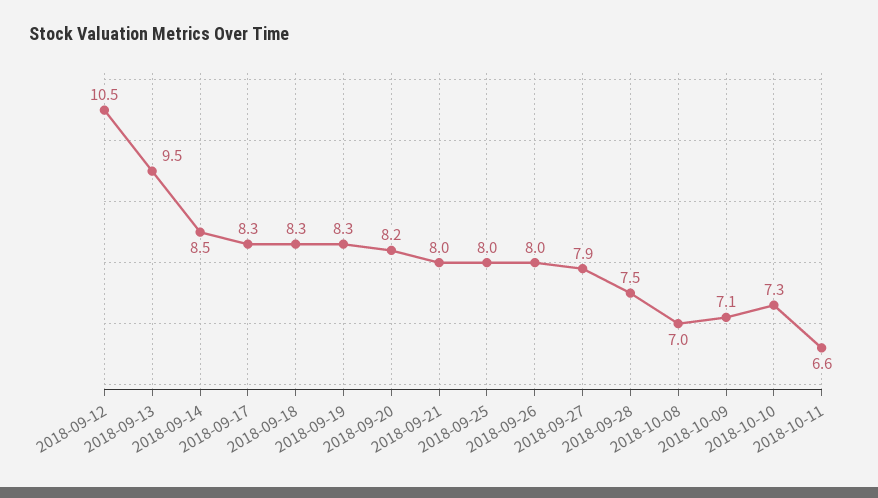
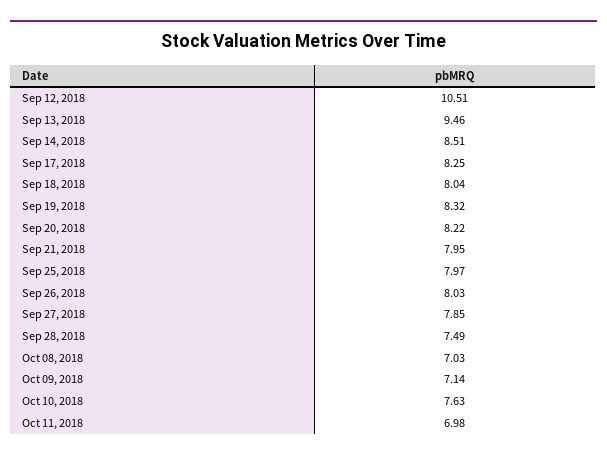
2018-09-18: 8.3 -> 8.04
2018-10-10: 7.3 -> 7.63
2018-10-11: 6.6 -> 6.98

